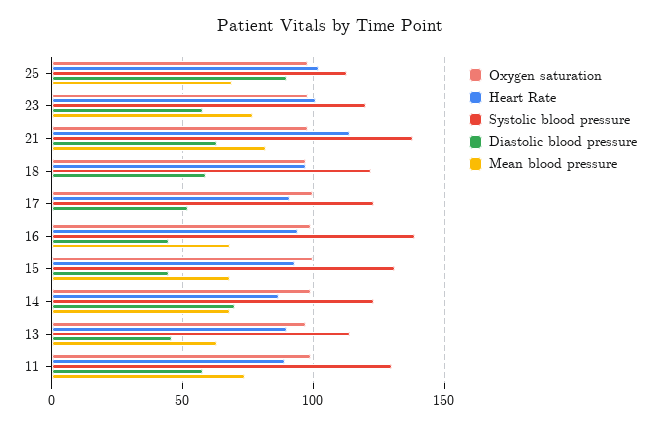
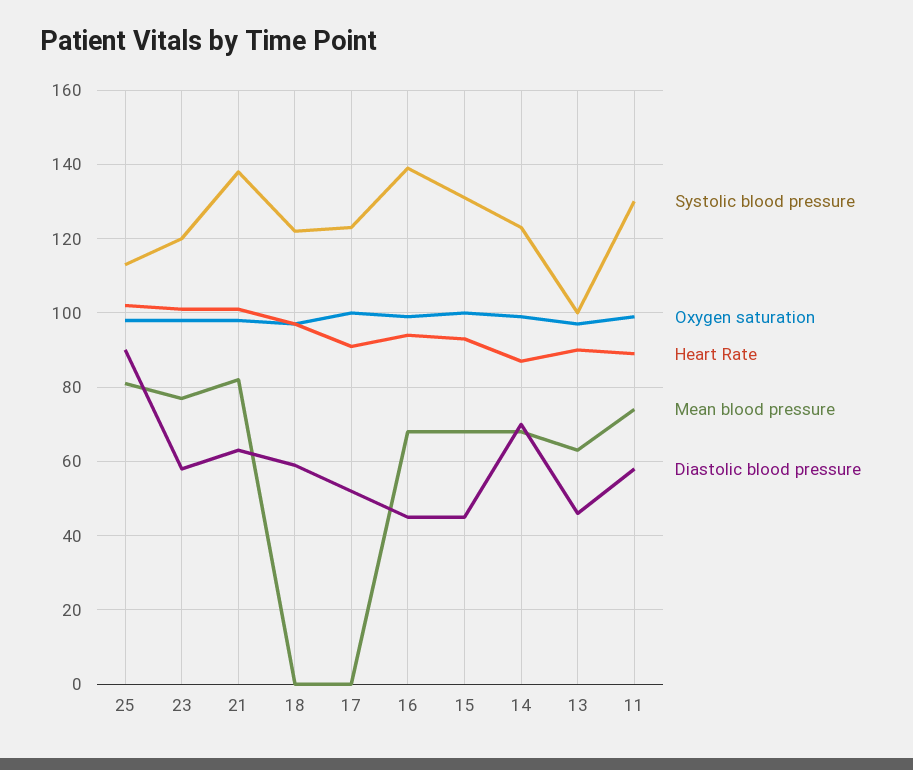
Mean blood pressure, 25: 70 -> 80
Heart Rate, 21: 115 -> 100
Systolic blood pressure, 13: 115 -> 100

